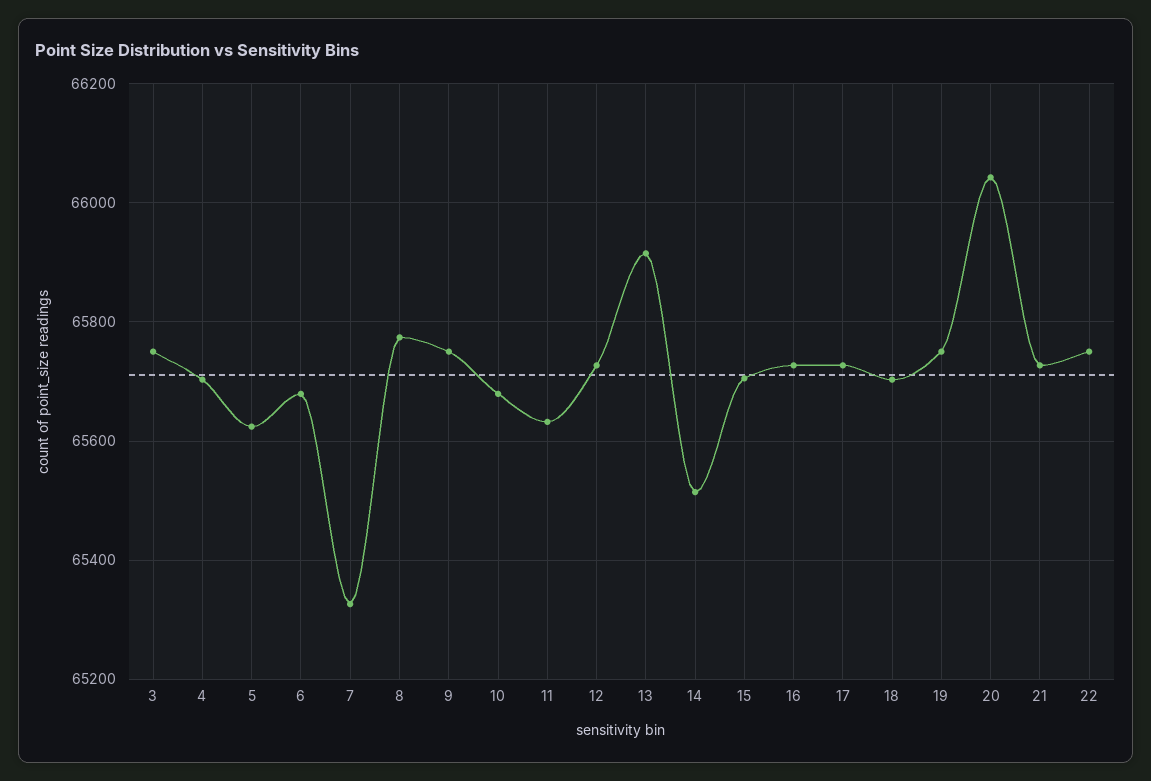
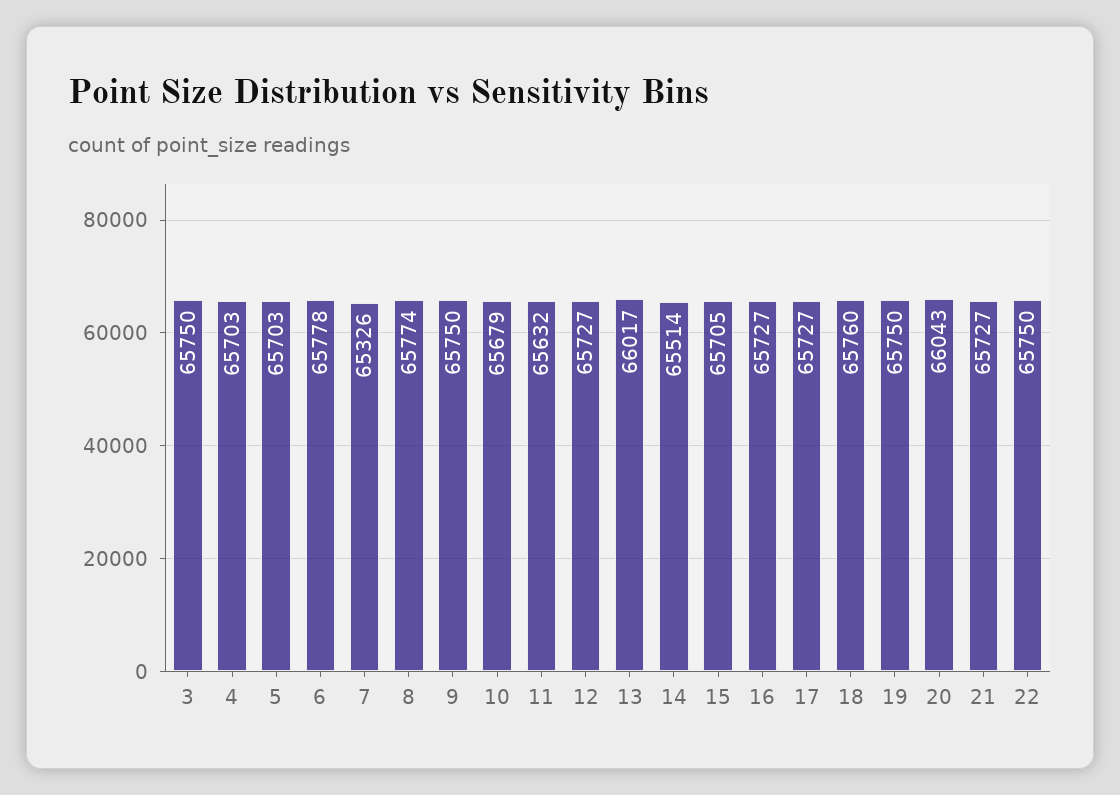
5: 65620 -> 65703
6: 65680 -> 65778
13: 65920 -> 66017
18: 65700 -> 65760

